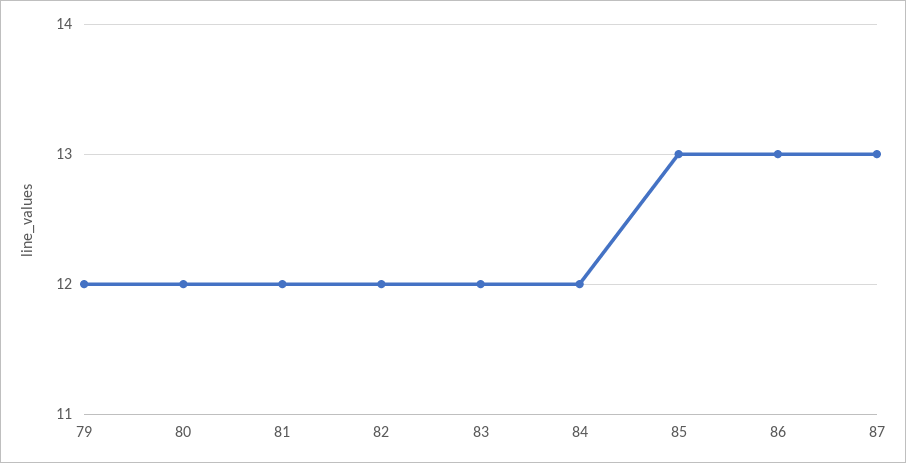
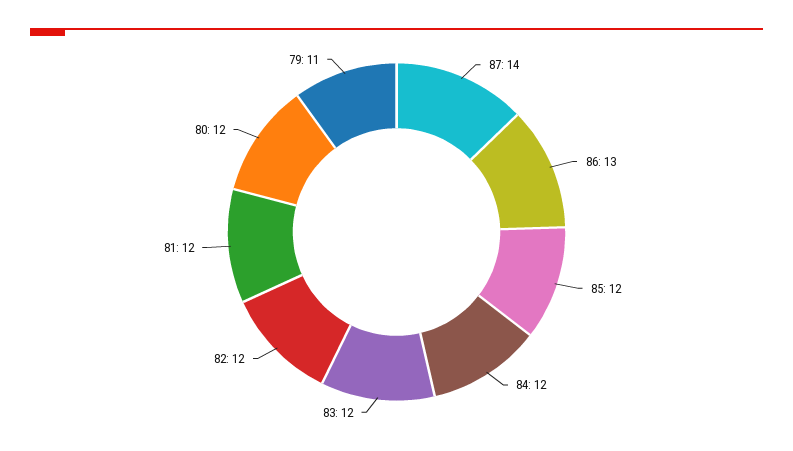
79: 12 -> 11
85: 13 -> 12
87: 13 -> 14

